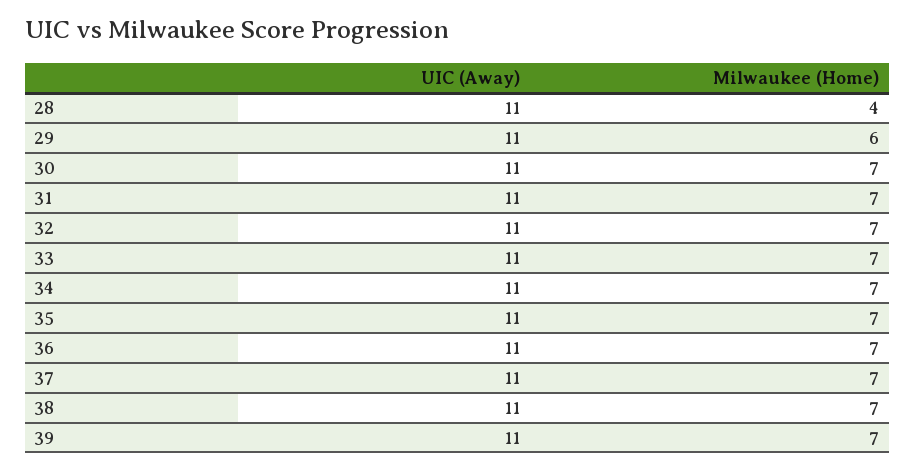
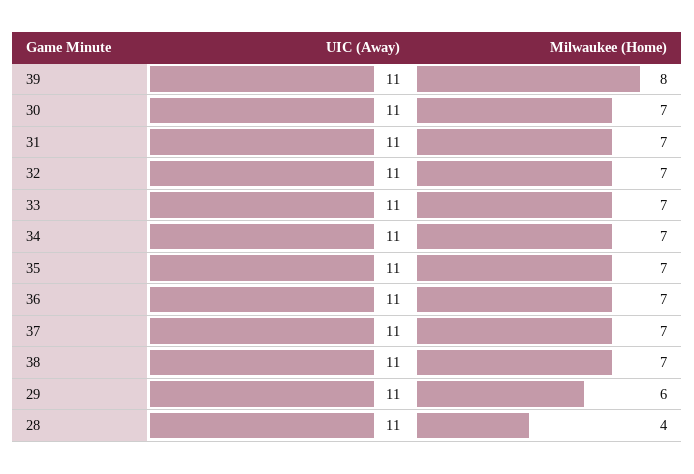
Milwaukee (Home), 39: 7 -> 8

